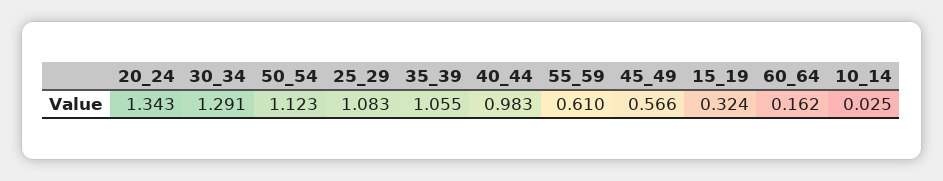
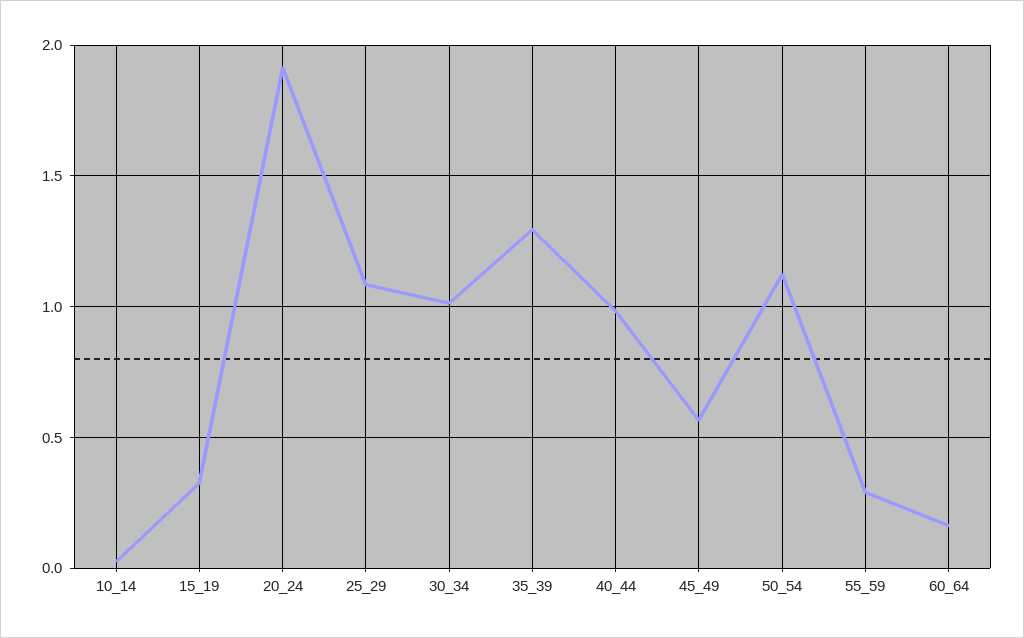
20_24: 1.343 -> 1.9
30_34: 1.291 -> 1
35_39: 1.055 -> 1.3
55_59: 0.61 -> 0.3

